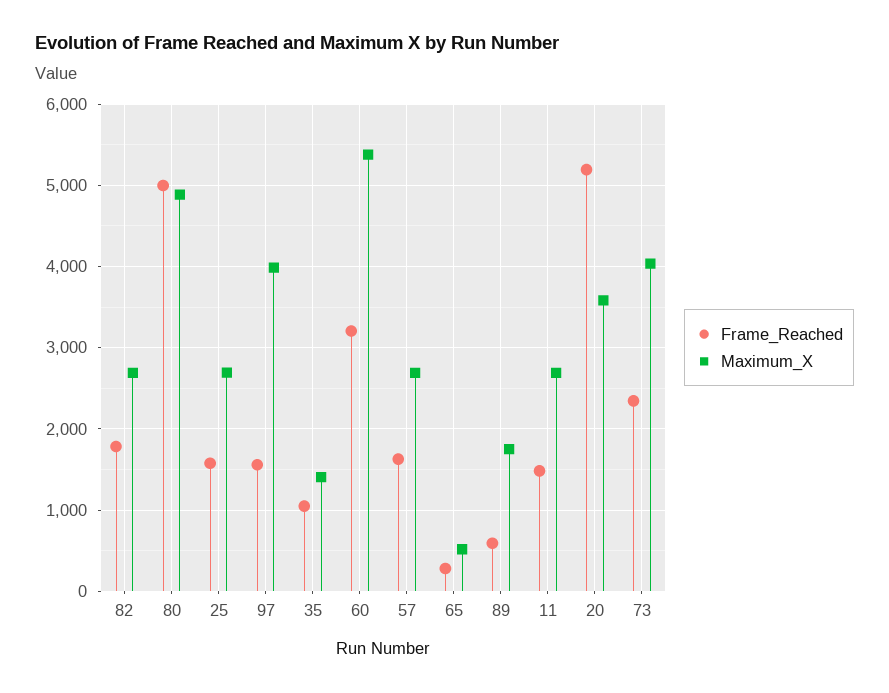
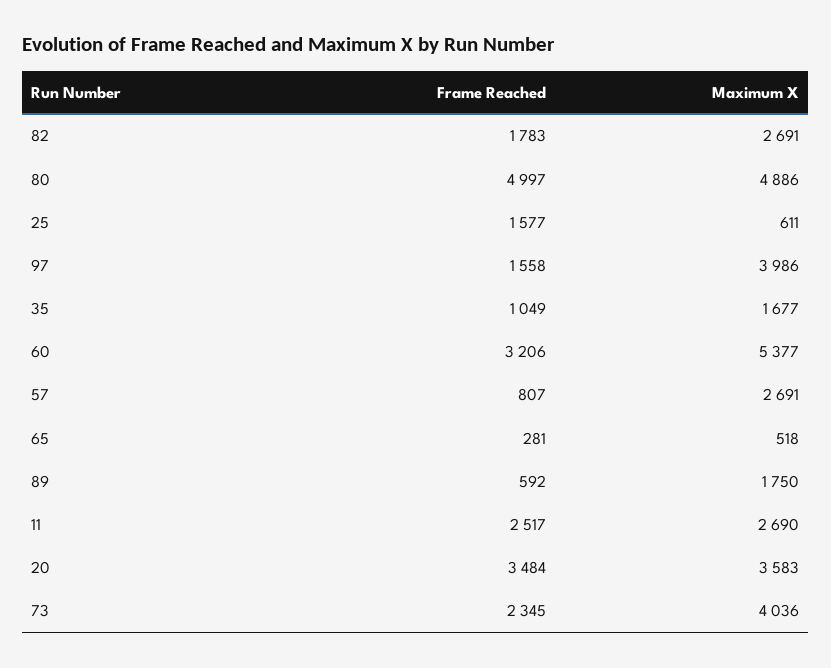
Maximum_X, 25: 2700 -> 611
Maximum_X, 35: 1400 -> 1677
Frame_Reached, 57: 1600 -> 807
Frame_Reached, 11: 1500 -> 2517
Frame_Reached, 20: 5200 -> 3484

